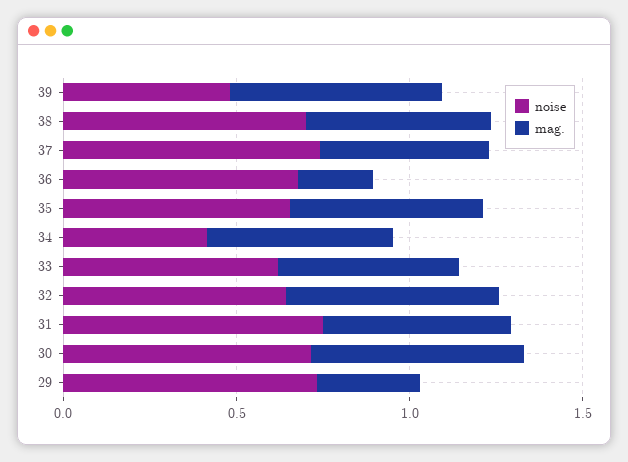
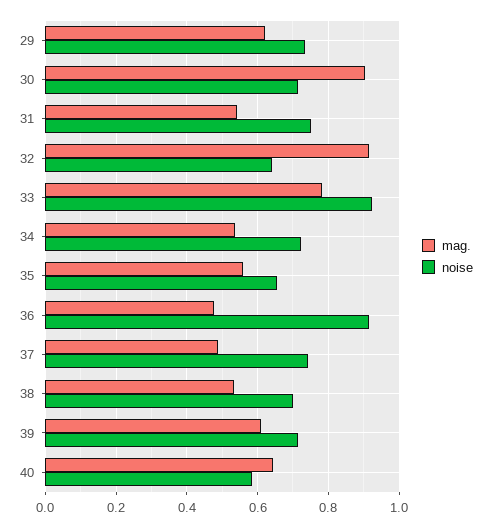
noise, 39: 0.5 -> 0.72
noise, 36: 0.7 -> 0.92
mag., 36: 0.2 -> 0.48
noise, 34: 0.4 -> 0.72
noise, 33: 0.6 -> 0.92
mag., 33: 0.5 -> 0.78
mag., 32: 0.6 -> 0.92
mag., 30: 0.6 -> 0.9
mag., 29: 0.3 -> 0.62
mag., 40: none -> 0.64
noise, 40: none -> 0.58

